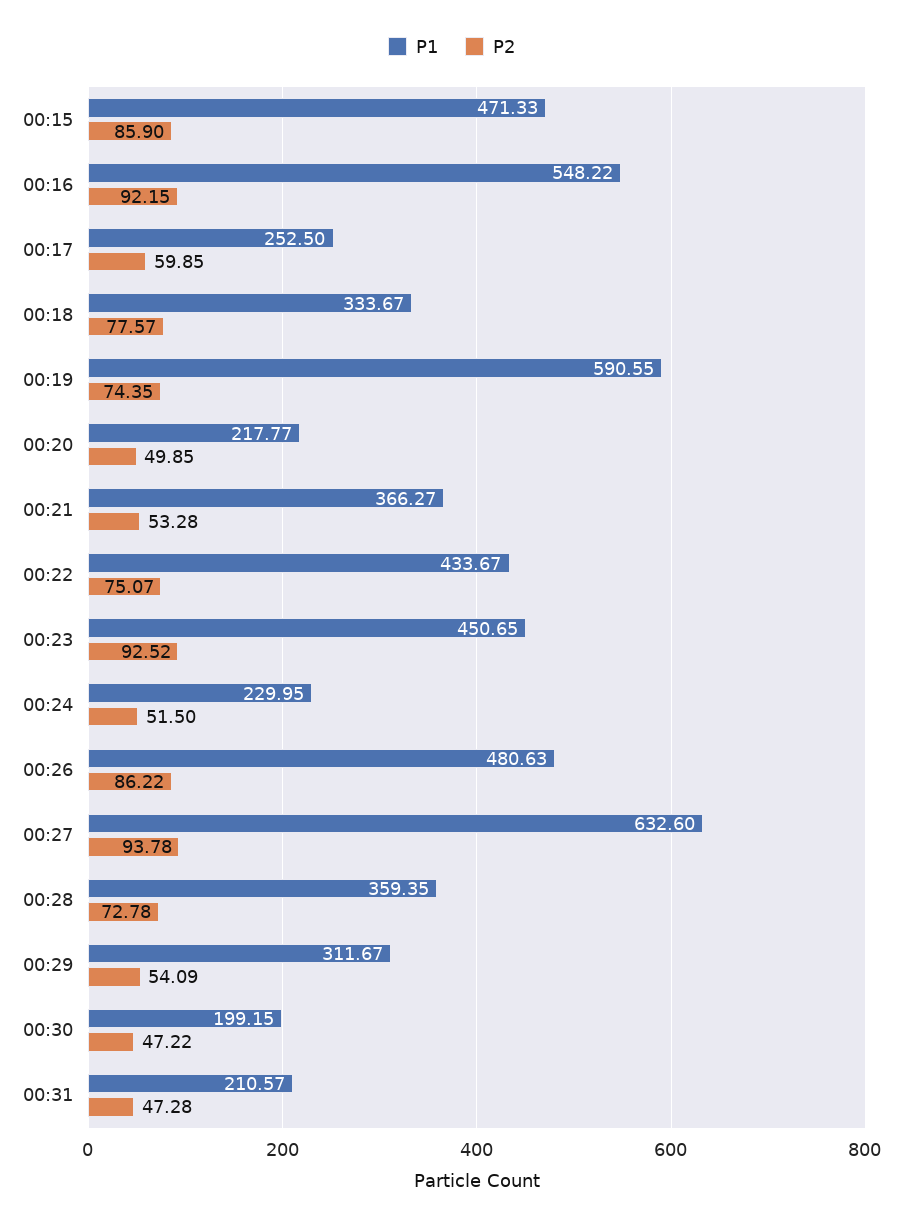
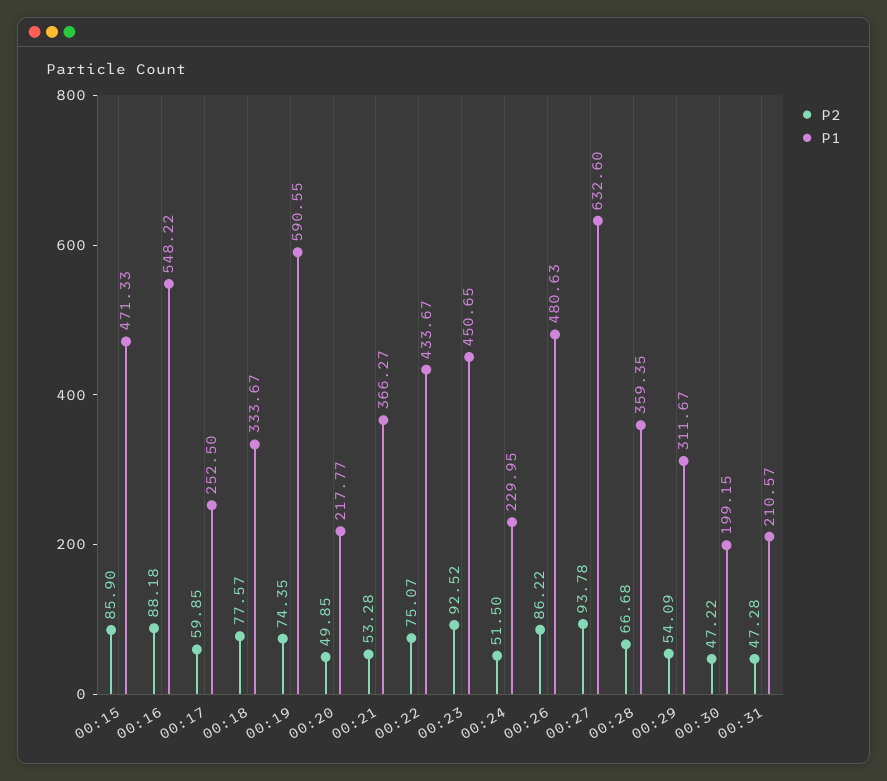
P2, 00:16: 92.15 -> 88.18
P2, 00:28: 72.78 -> 66.68

